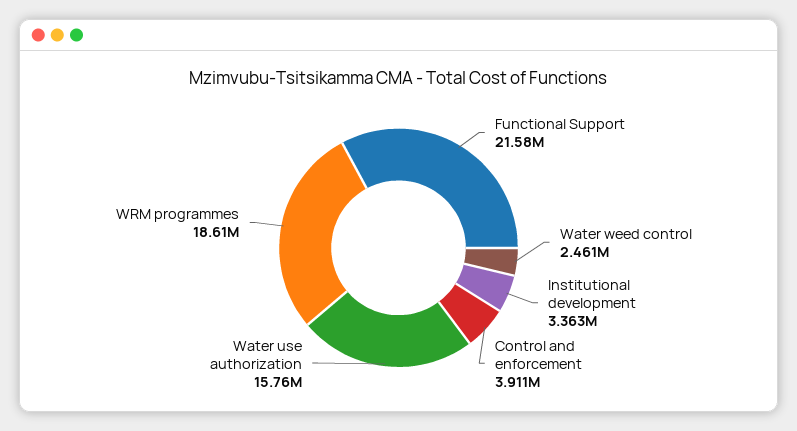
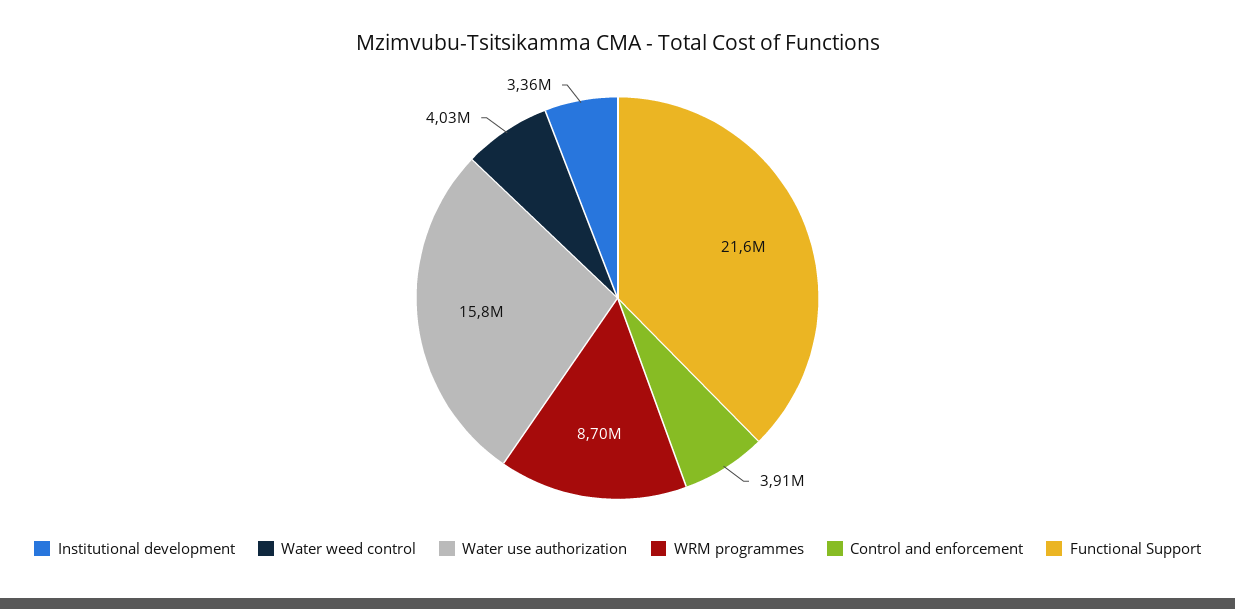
Water weed control: 2461000 -> 4030000
WRM programmes: 18610000 -> 8700000

